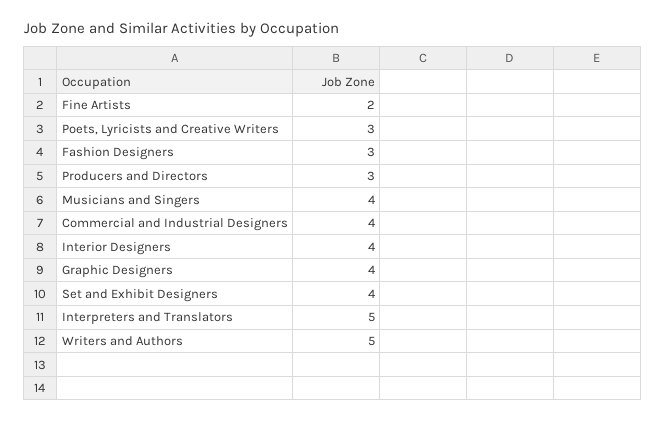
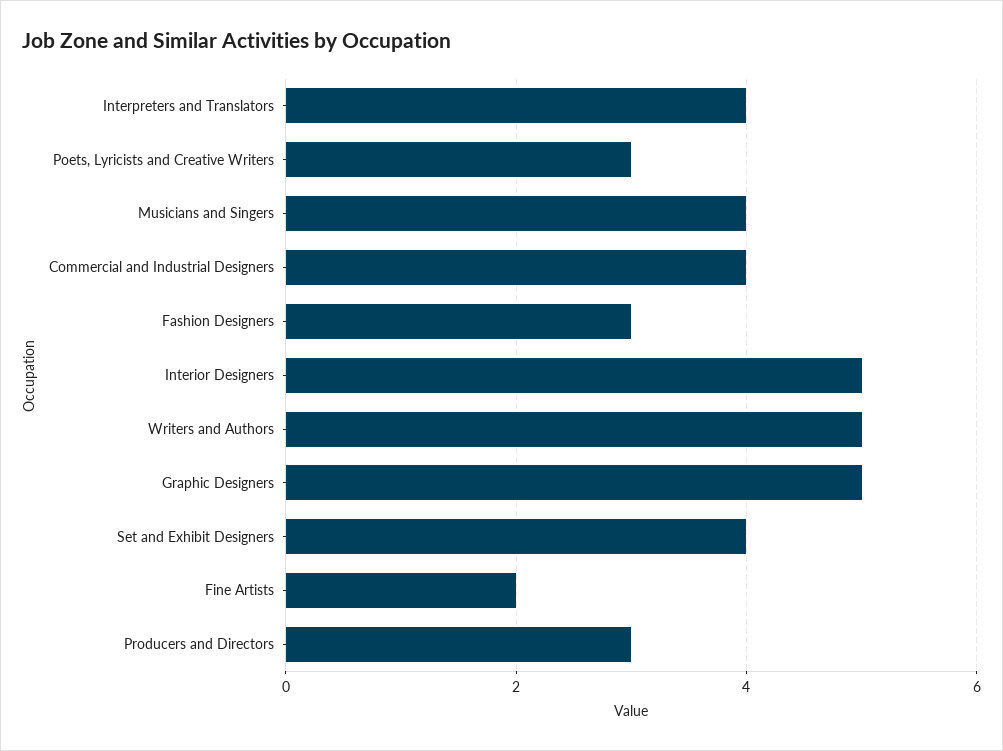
Interior Designers: 4 -> 5
Graphic Designers: 4 -> 5
Interpreters and Translators: 5 -> 4

